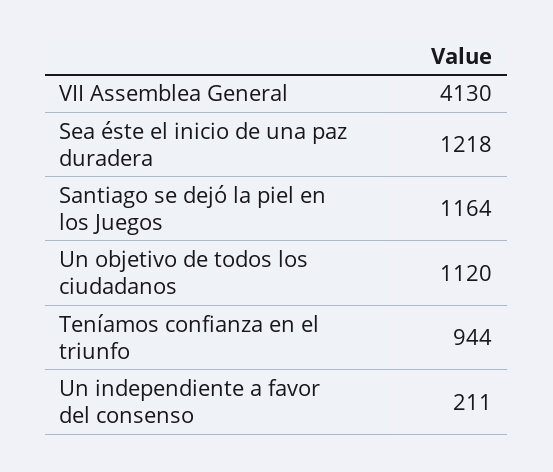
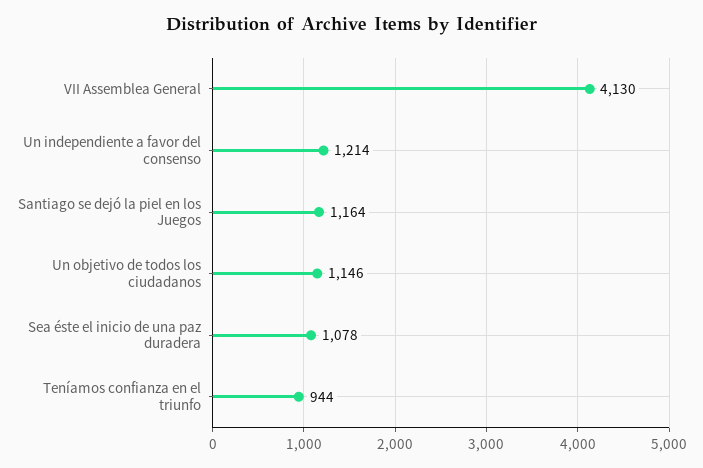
Sea éste el inicio de una paz duradera: 1218 -> 1078
Un objetivo de todos los ciudadanos: 1120 -> 1146
Un independiente a favor del consenso: 211 -> 1214

